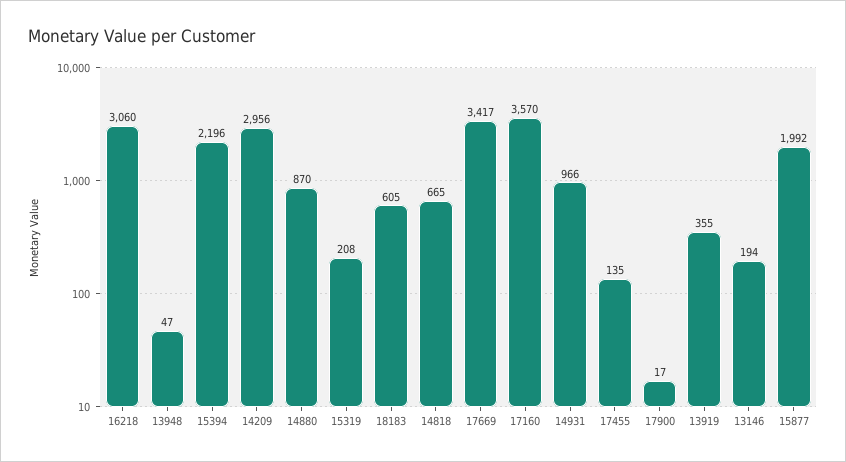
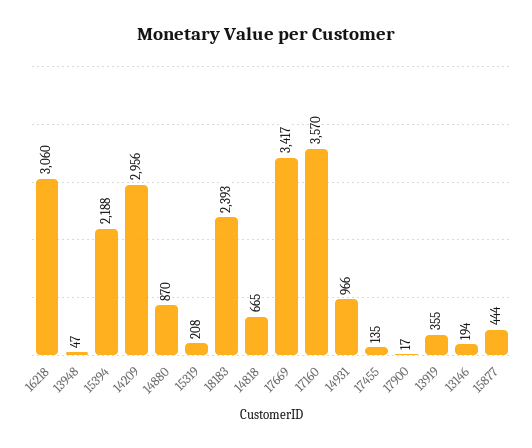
15394: 2196 -> 2188
18183: 605 -> 2393
15877: 1992 -> 444

